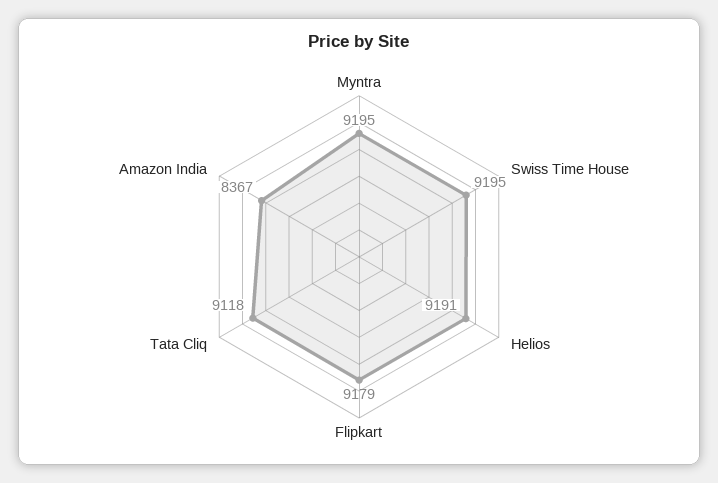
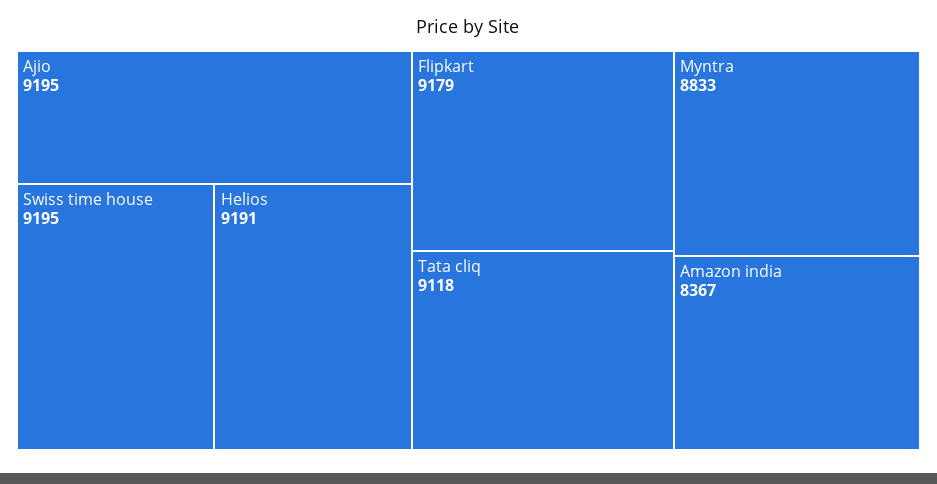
Myntra: 9195 -> 8833
Ajio: none -> 9195

